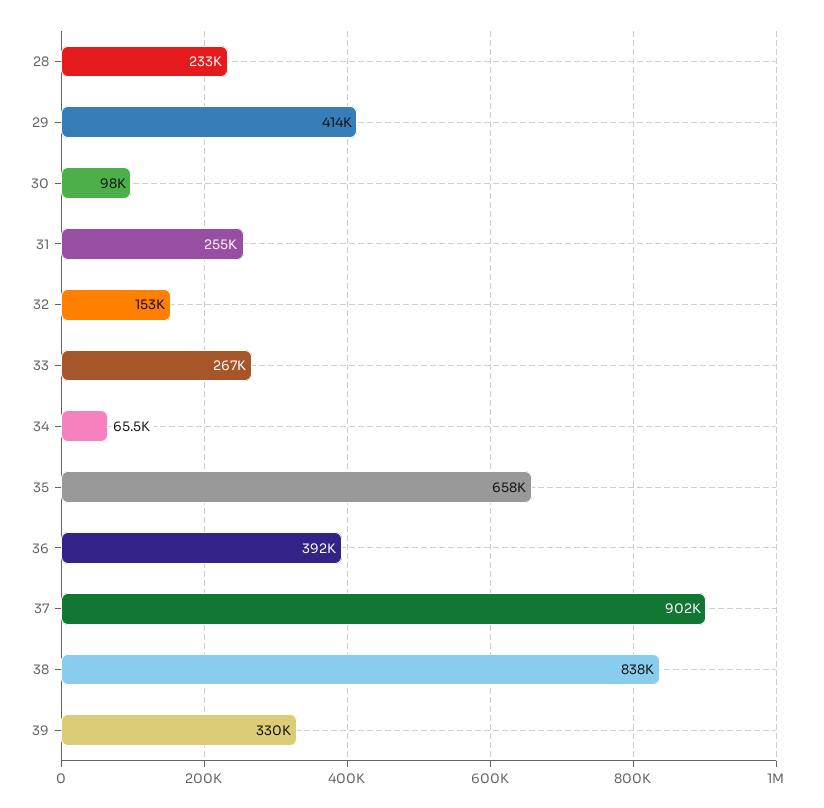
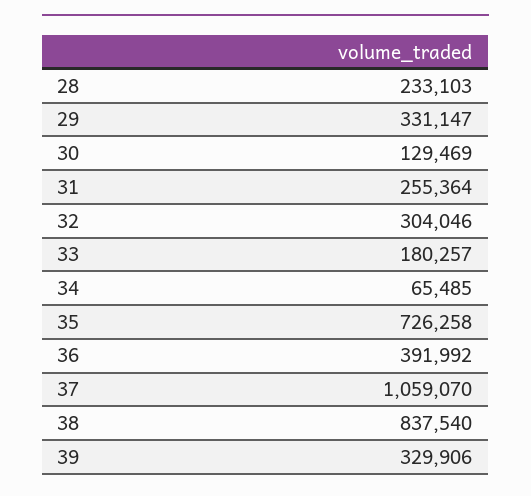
29: 414000 -> 331147
30: 98000 -> 129469
32: 153000 -> 304046
33: 267000 -> 180257
35: 658000 -> 726258
37: 902000 -> 1059070

